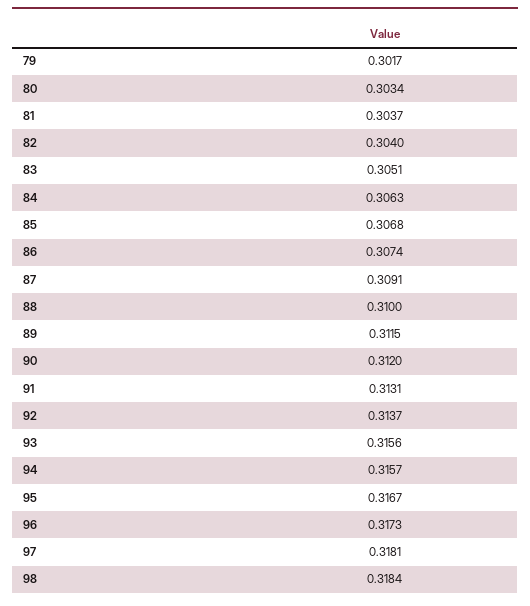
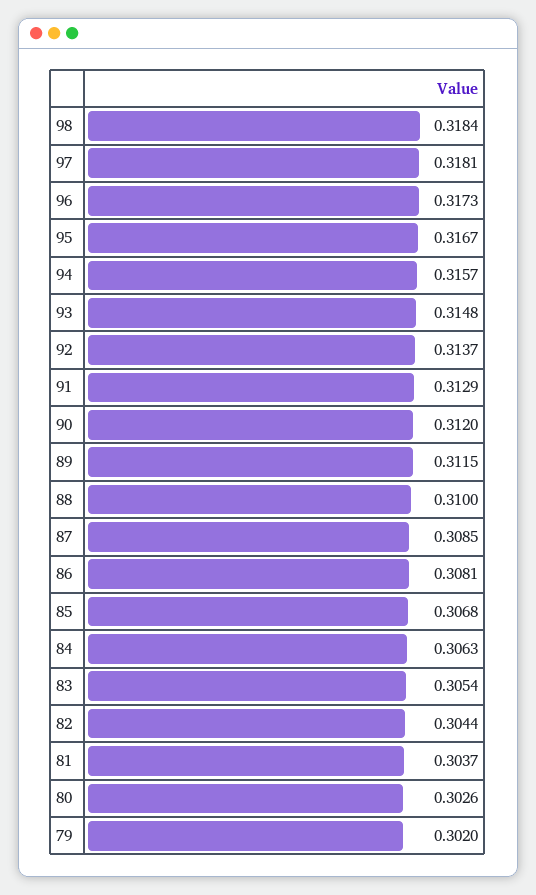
79: 0.3017 -> 0.302
80: 0.3034 -> 0.3026
82: 0.304 -> 0.3044
83: 0.3051 -> 0.3054
86: 0.3074 -> 0.3081
87: 0.3091 -> 0.3085
91: 0.3131 -> 0.3129
93: 0.3156 -> 0.3148

